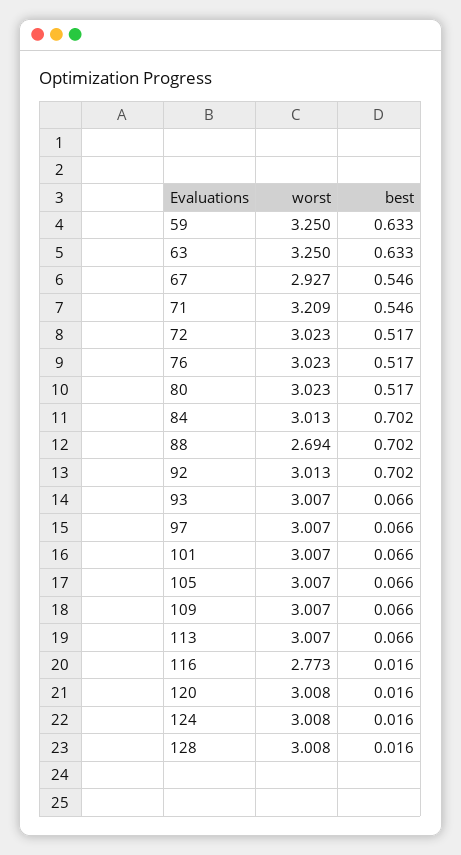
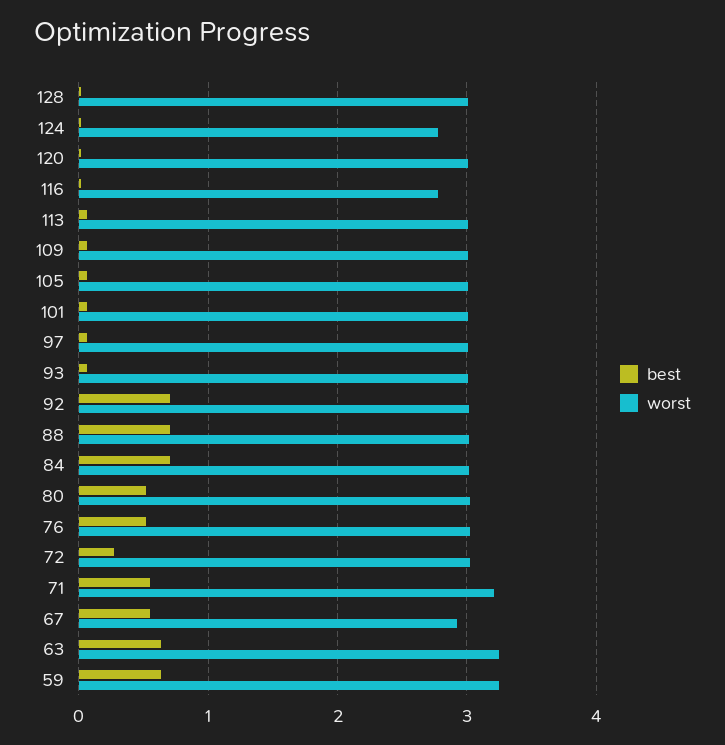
best, 72: 0.517 -> 0.3
worst, 88: 2.694 -> 3
worst, 124: 3.008 -> 2.8

